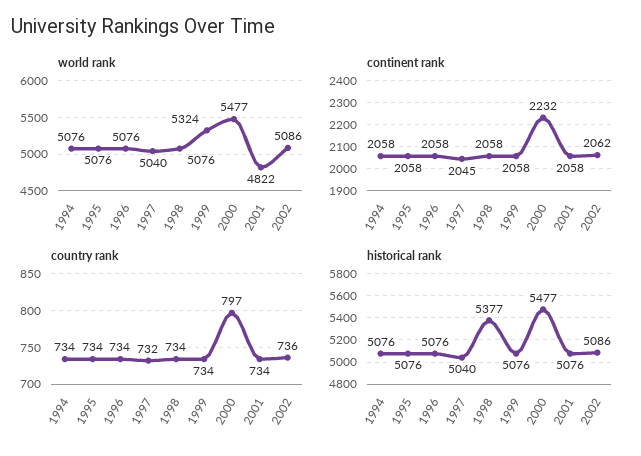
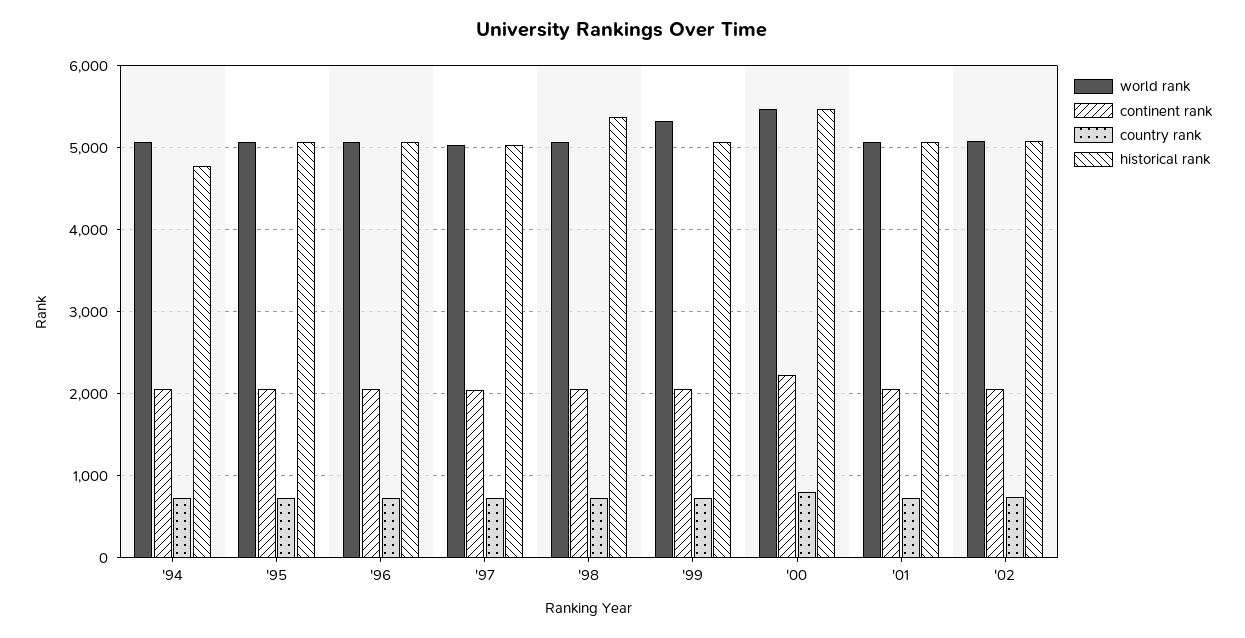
world rank, 2001: 4822 -> 5100
historical rank, 1994: 5076 -> 4800

